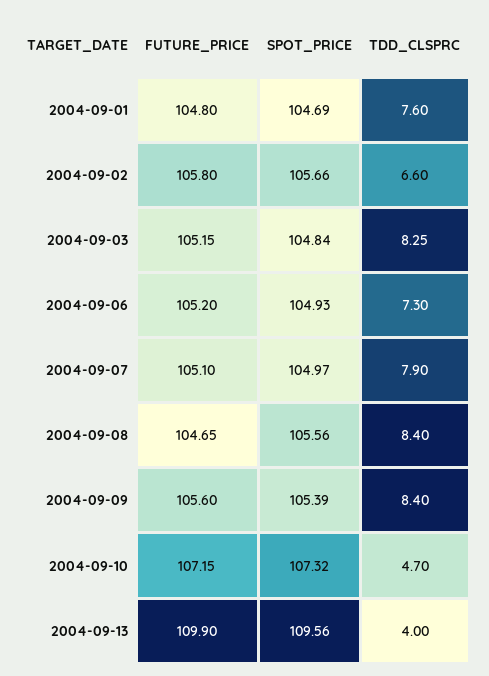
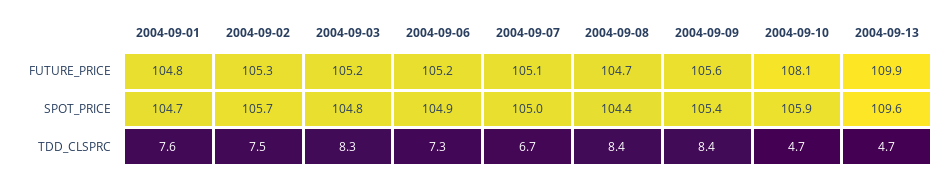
FUTURE_PRICE, 2004-09-02: 105.8 -> 105.3
TDD_CLSPRC, 2004-09-02: 6.6 -> 7.5
TDD_CLSPRC, 2004-09-07: 7.9 -> 6.7
SPOT_PRICE, 2004-09-08: 105.56 -> 104.4
FUTURE_PRICE, 2004-09-10: 107.15 -> 108.1
SPOT_PRICE, 2004-09-10: 107.32 -> 105.9
TDD_CLSPRC, 2004-09-13: 4 -> 4.7

